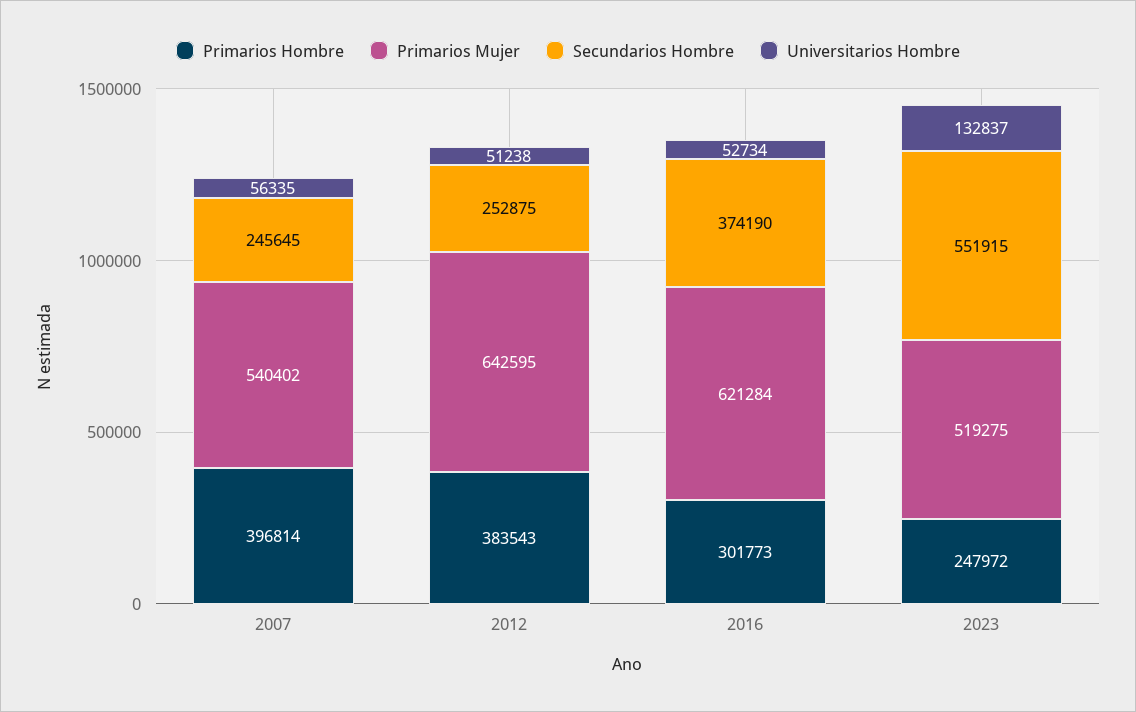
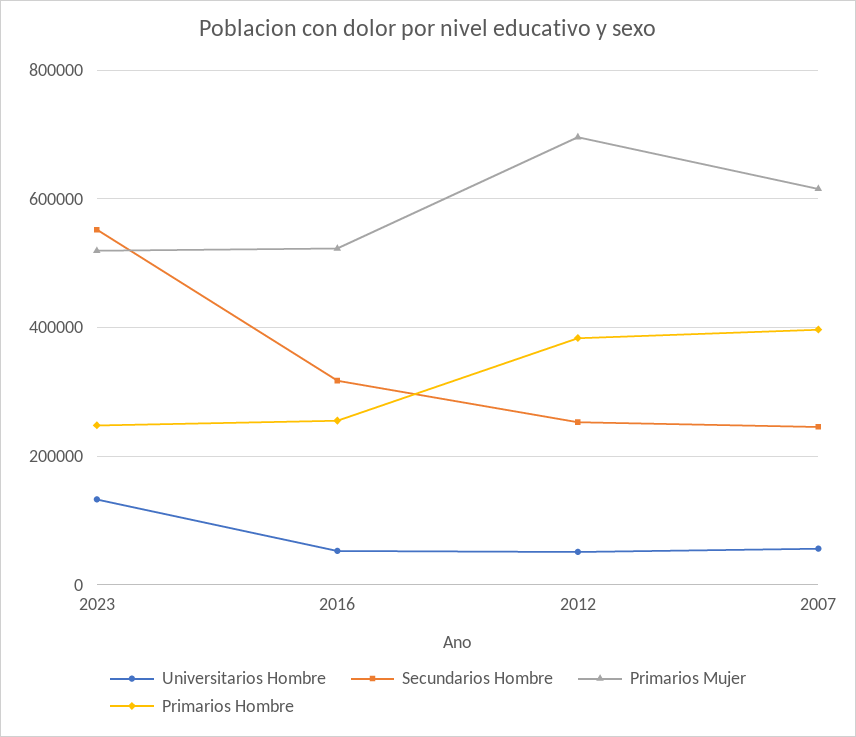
Primarios Mujer, 2007: 540402 -> 620000
Primarios Mujer, 2012: 642595 -> 700000
Primarios Hombre, 2016: 301773 -> 260000
Primarios Mujer, 2016: 621284 -> 520000
Secundarios Hombre, 2016: 374190 -> 320000

